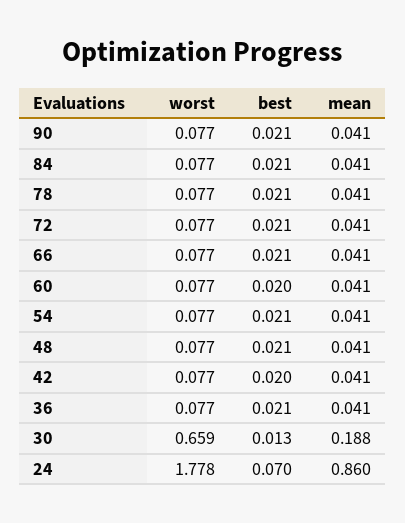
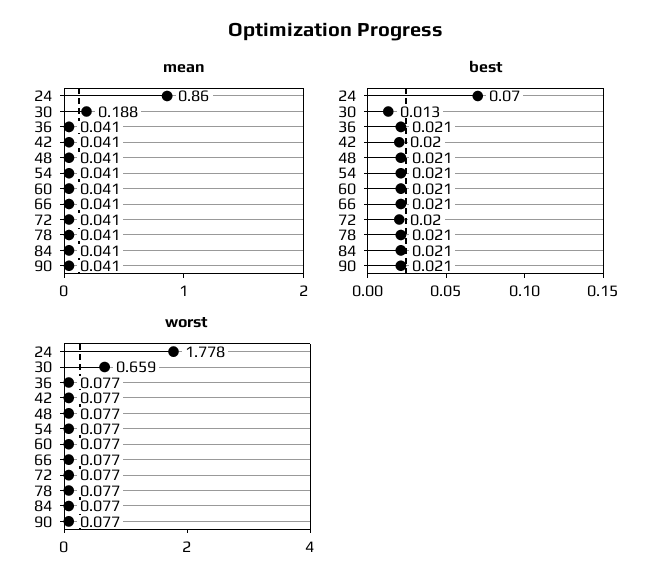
best, 72: 0.021 -> 0.02
best, 60: 0.02 -> 0.021

